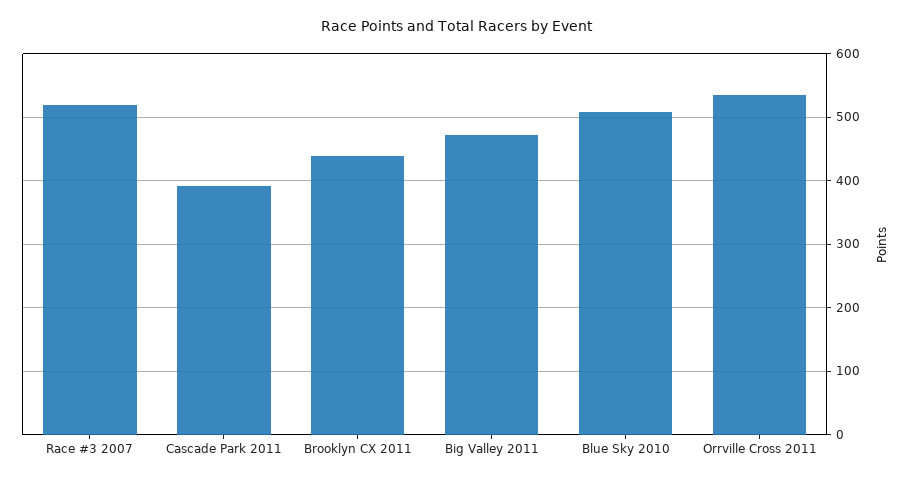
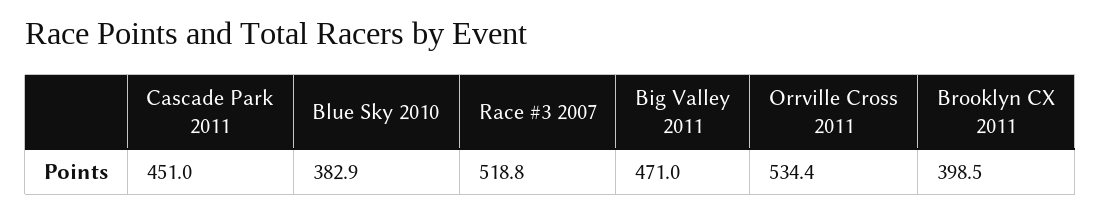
Cascade Park 2011: 390 -> 451
Brooklyn CX 2011: 440 -> 398.5
Blue Sky 2010: 510 -> 382.9

